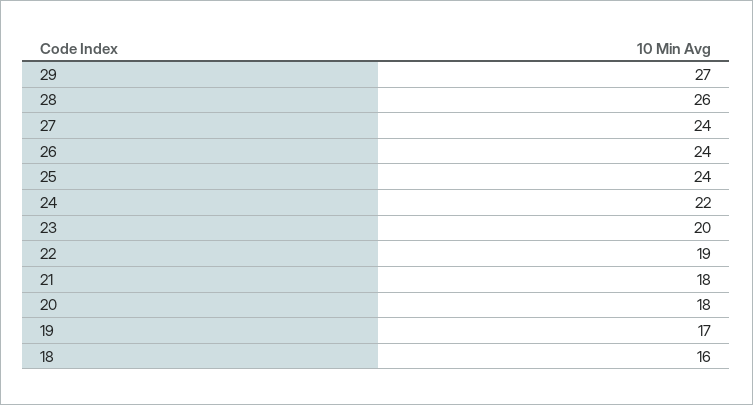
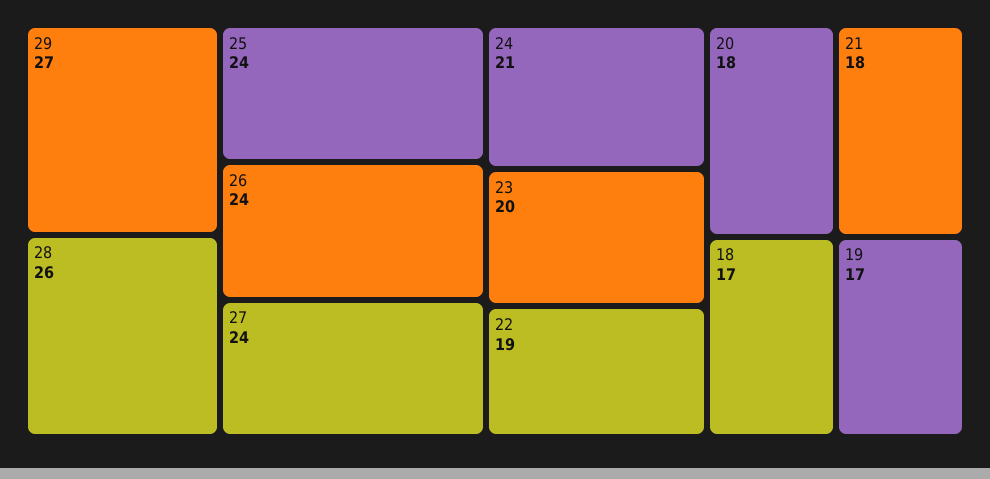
24: 22 -> 21
18: 16 -> 17

